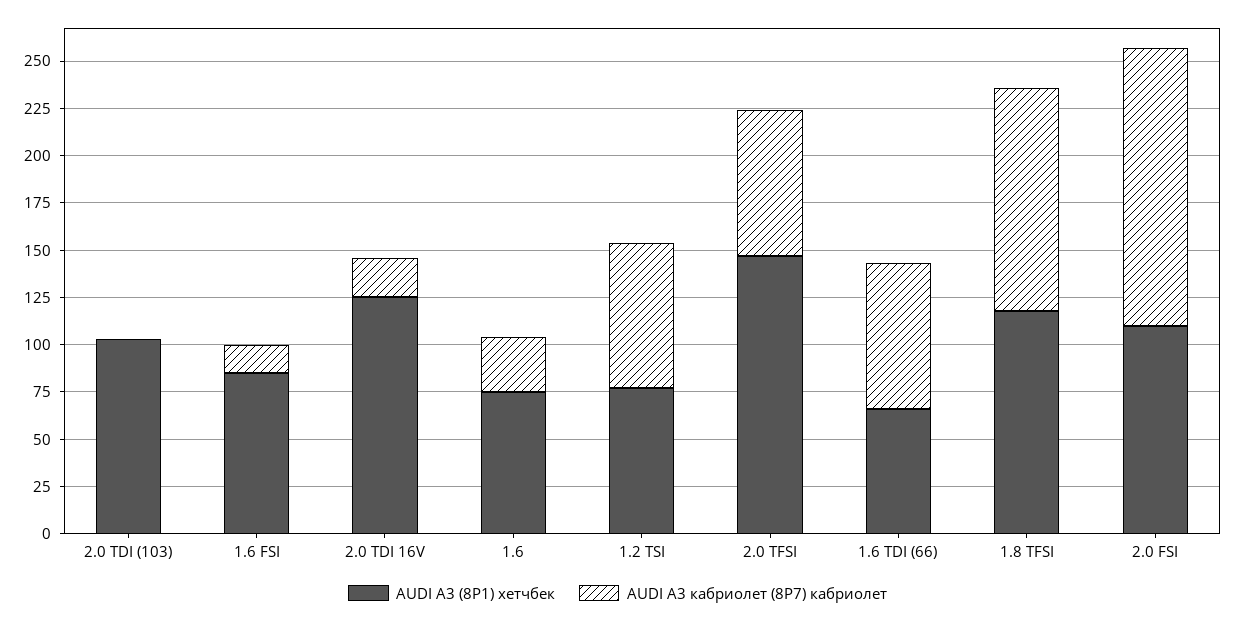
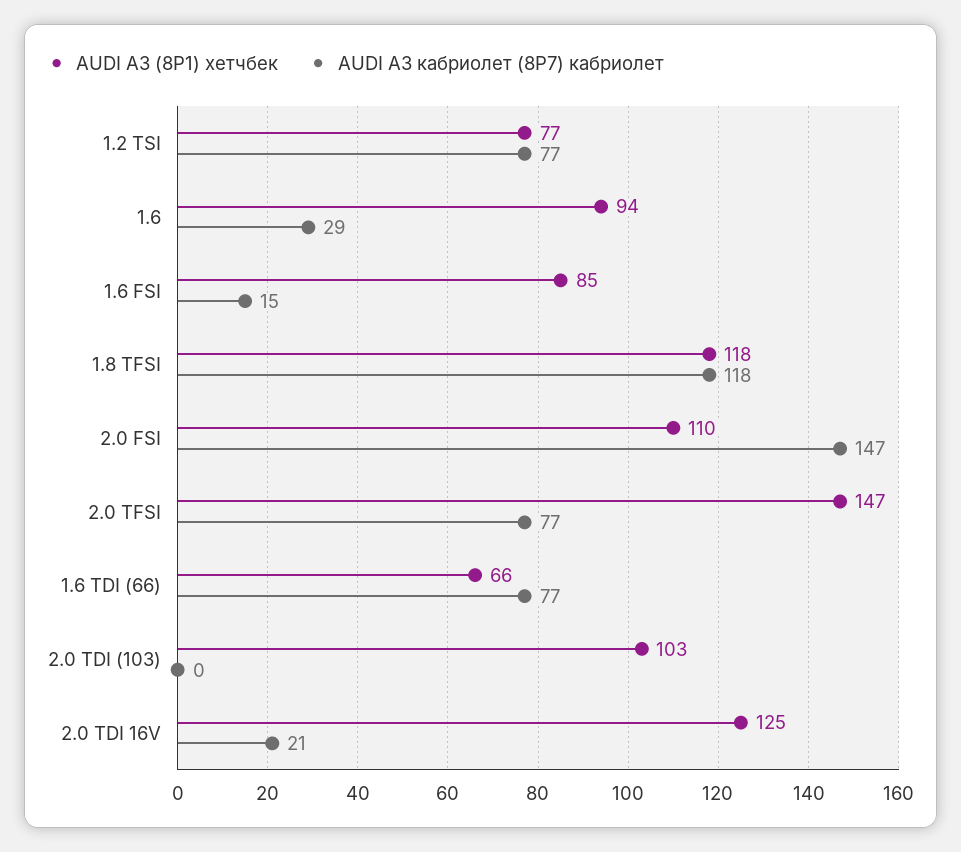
AUDI A3 (8P1) хетчбек, 1.6: 75 -> 94

